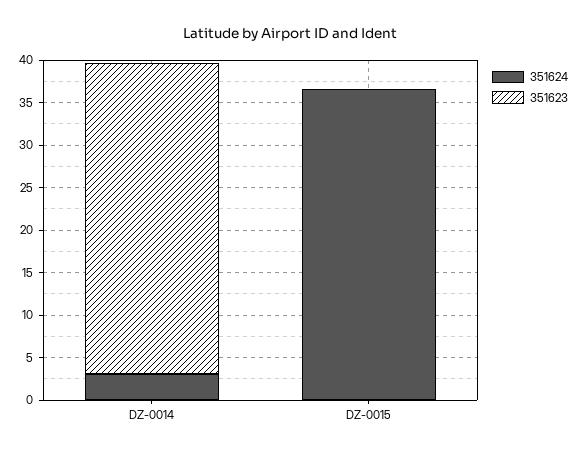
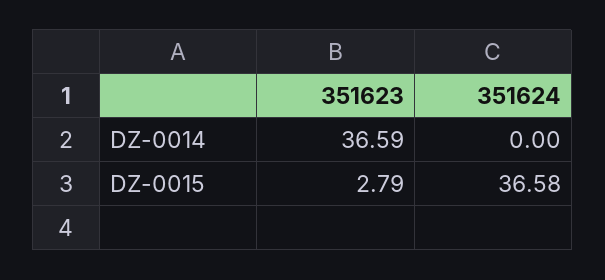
351624, DZ-0014: 3 -> 0
351623, DZ-0015: 0 -> 2.79

